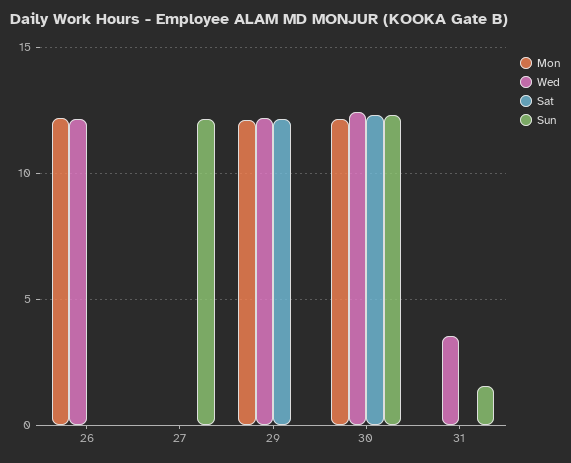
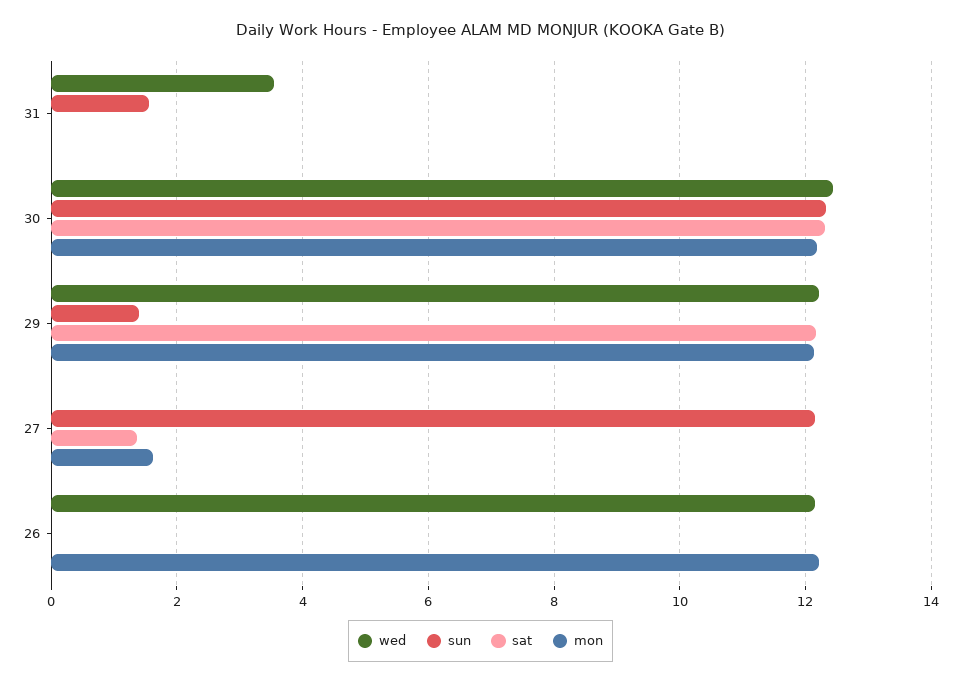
Mon, 27: 0 -> 1.6
Sat, 27: 0 -> 1.4
Sun, 29: 0 -> 1.4

